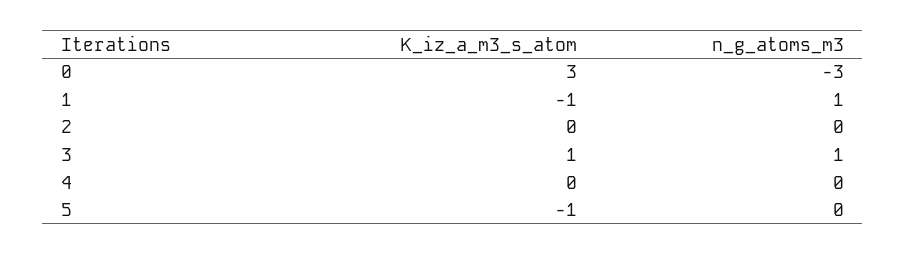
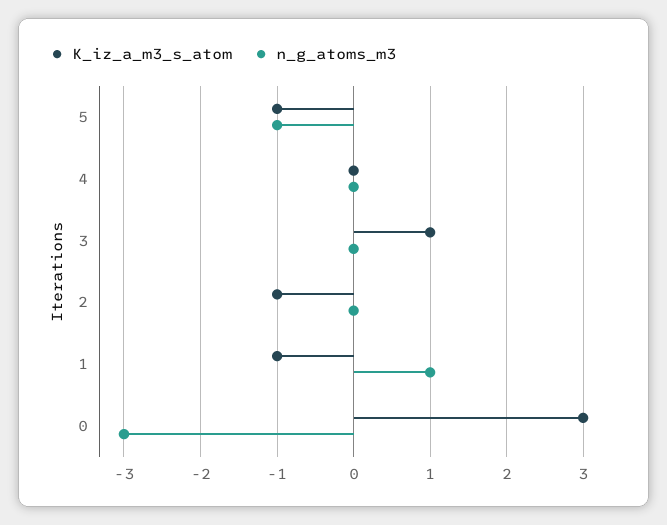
K_iz_a_m3_s_atom, 2: 0 -> -1
n_g_atoms_m3, 3: 1 -> 0
n_g_atoms_m3, 5: 0 -> -1

